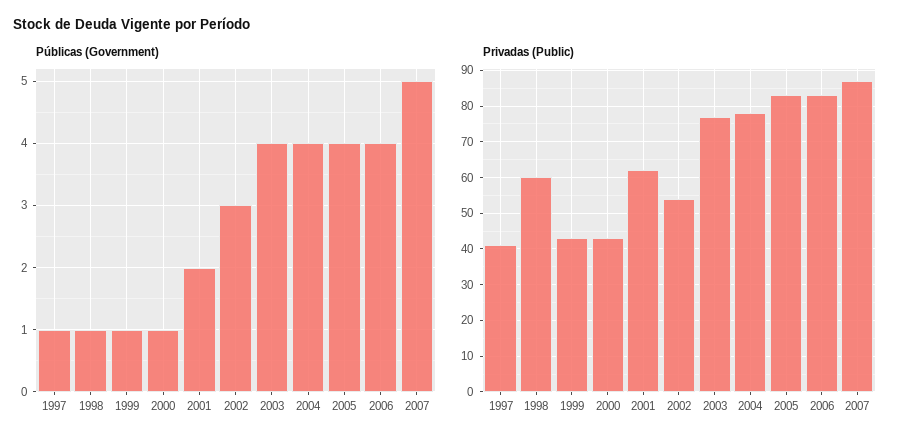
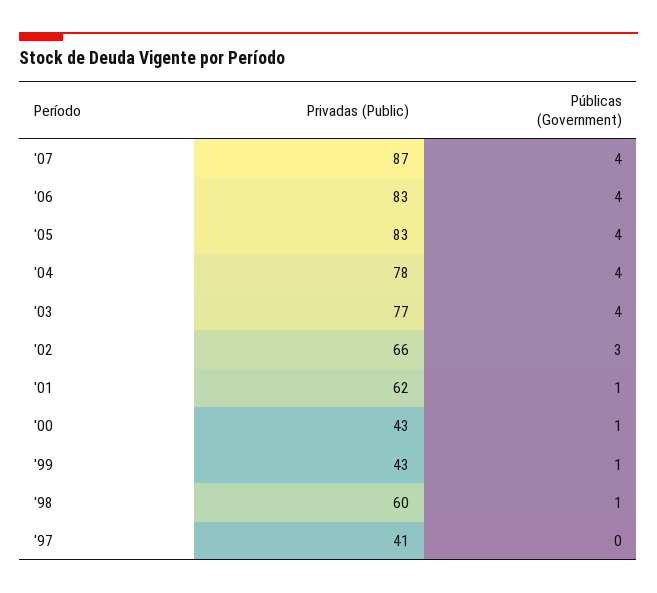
Públicas (Government), 1997: 1 -> 0
Públicas (Government), 2001: 2 -> 1
Públicas (Government), 2007: 5 -> 4
Privadas (Public), 2002: 55 -> 66

